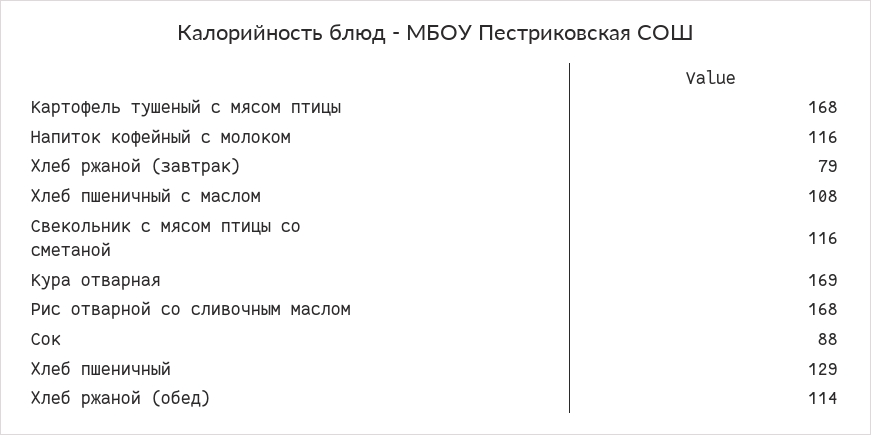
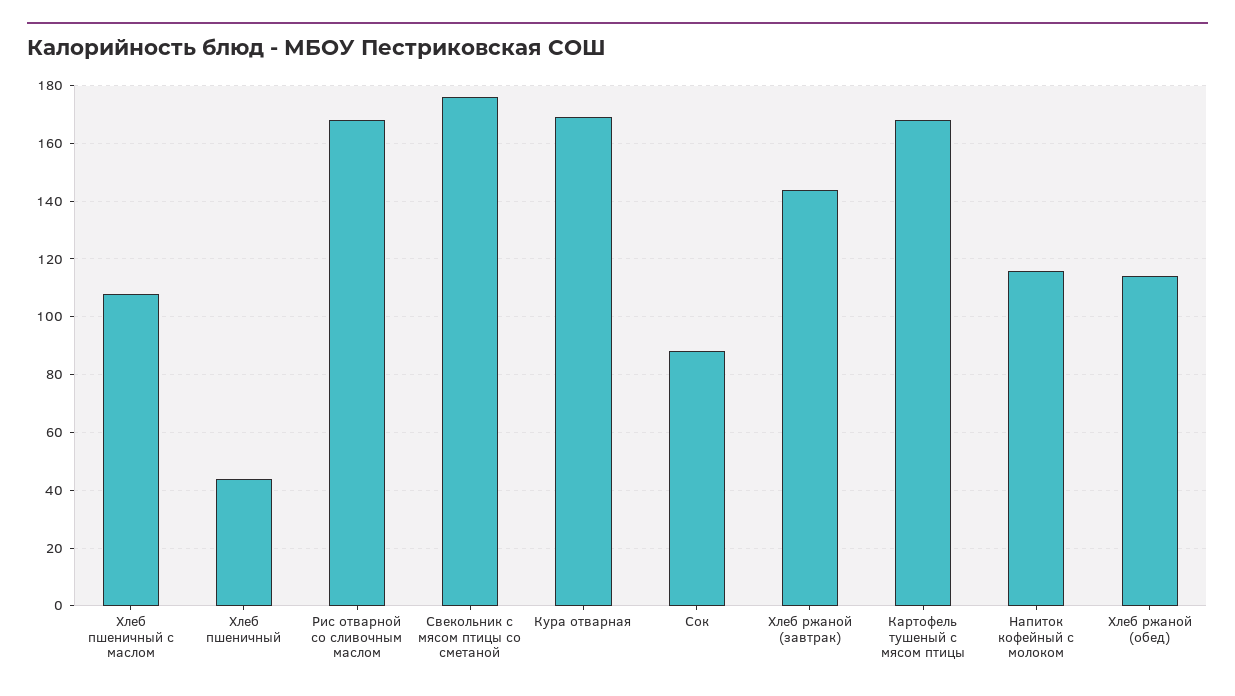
Хлеб ржаной (завтрак): 79 -> 145
Свекольник с мясом птицы со сметаной: 116 -> 175
Хлеб пшеничный: 129 -> 45

